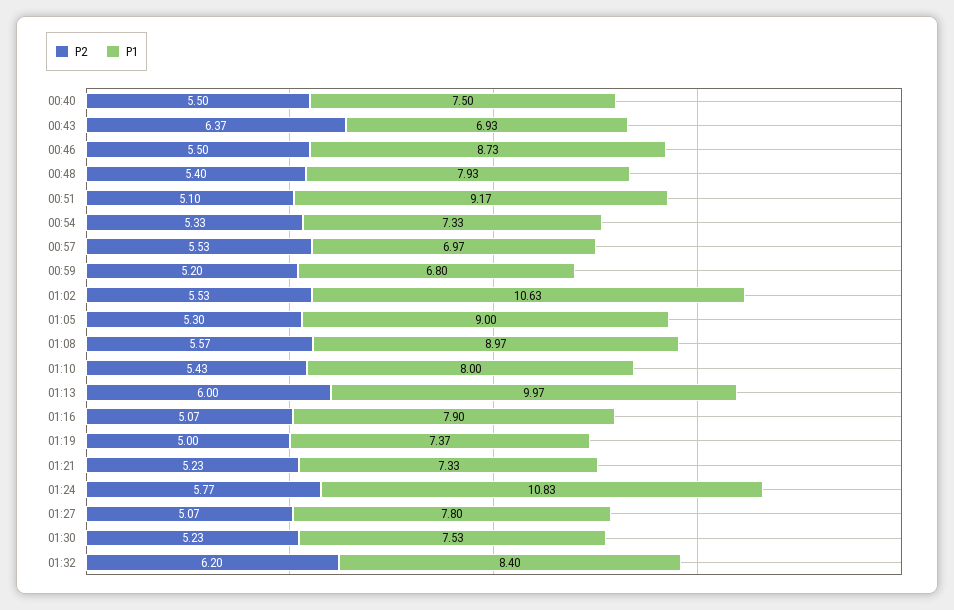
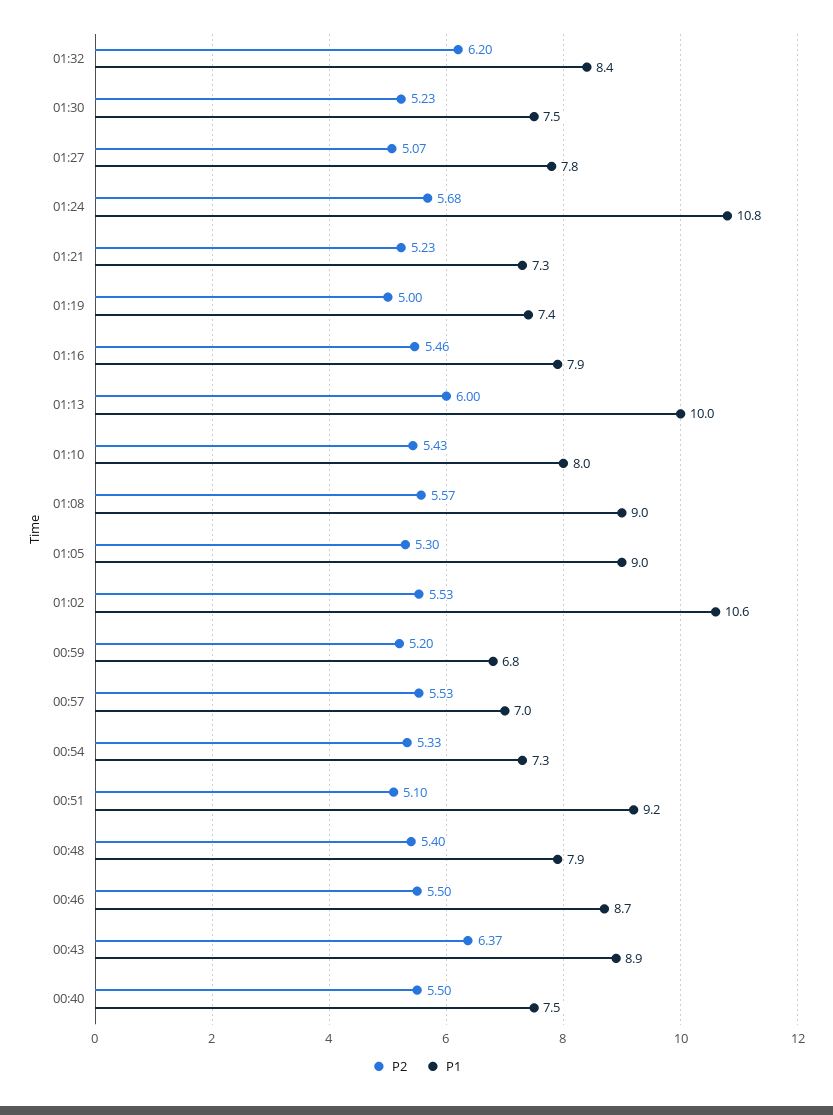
P1, 00:43: 6.93 -> 8.9
P2, 01:16: 5.07 -> 5.46
P2, 01:24: 5.77 -> 5.68

